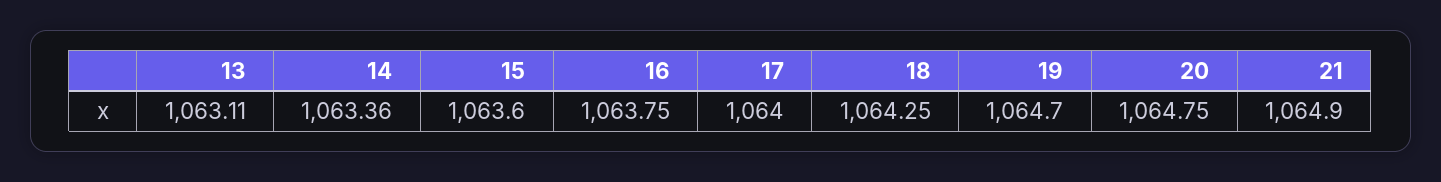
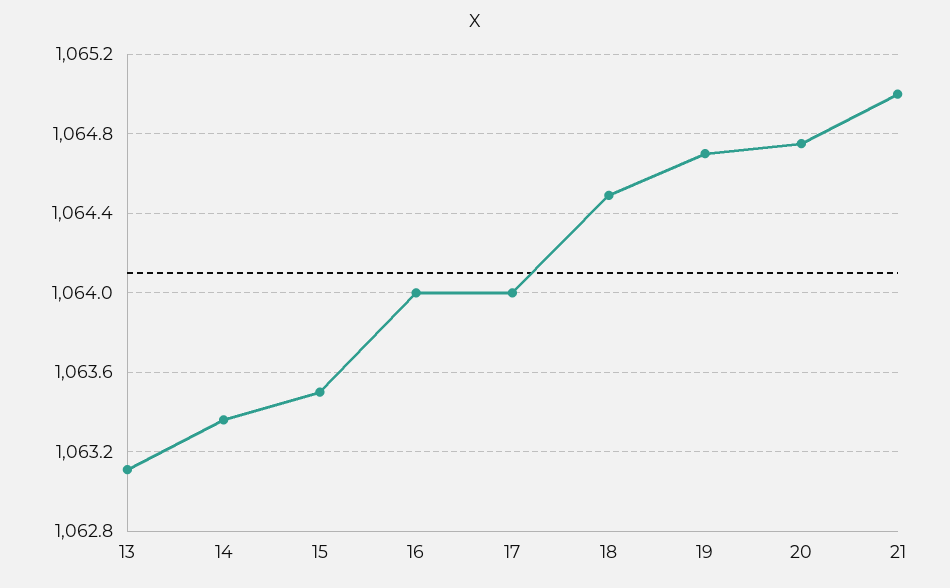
15: 1063.6 -> 1063.5
16: 1063.75 -> 1064
18: 1064.25 -> 1064.5
21: 1064.9 -> 1065

